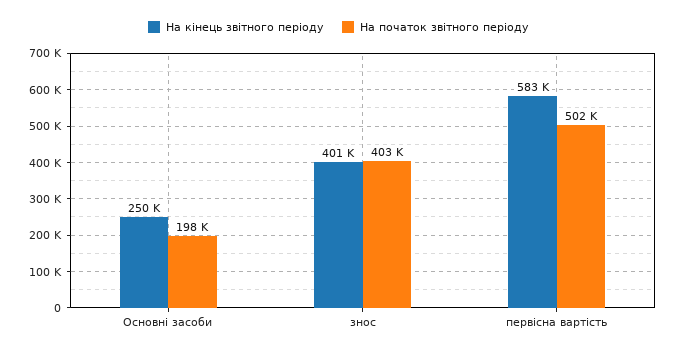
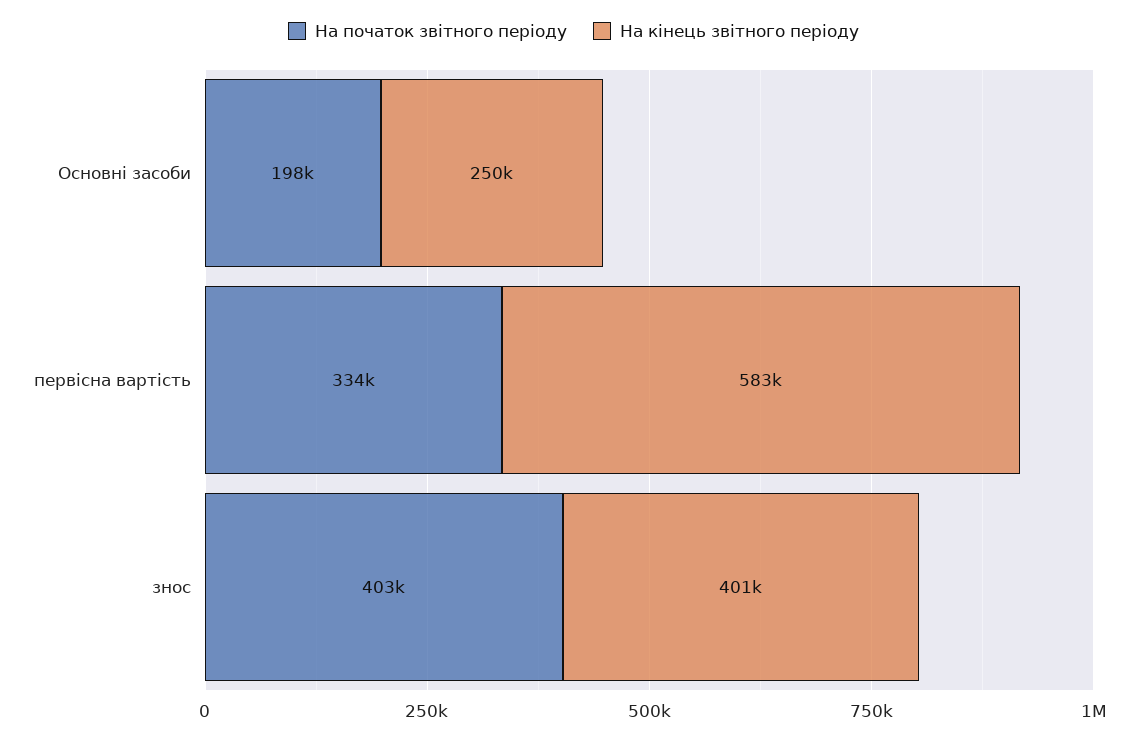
На початок звітного періоду, первісна вартість: 502000 -> 334000

